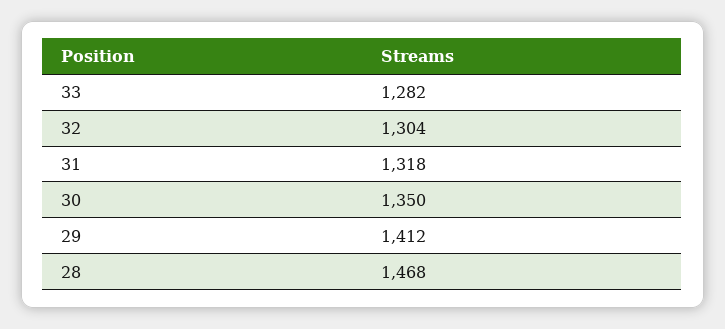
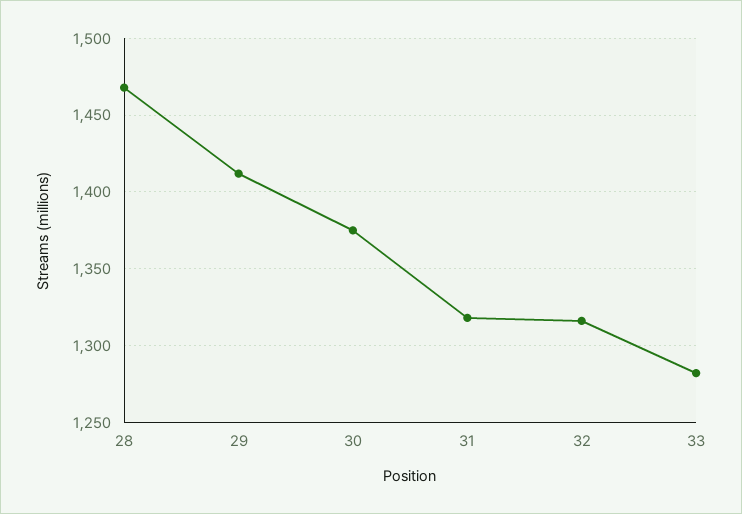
32: 1304 -> 1315
30: 1350 -> 1375

